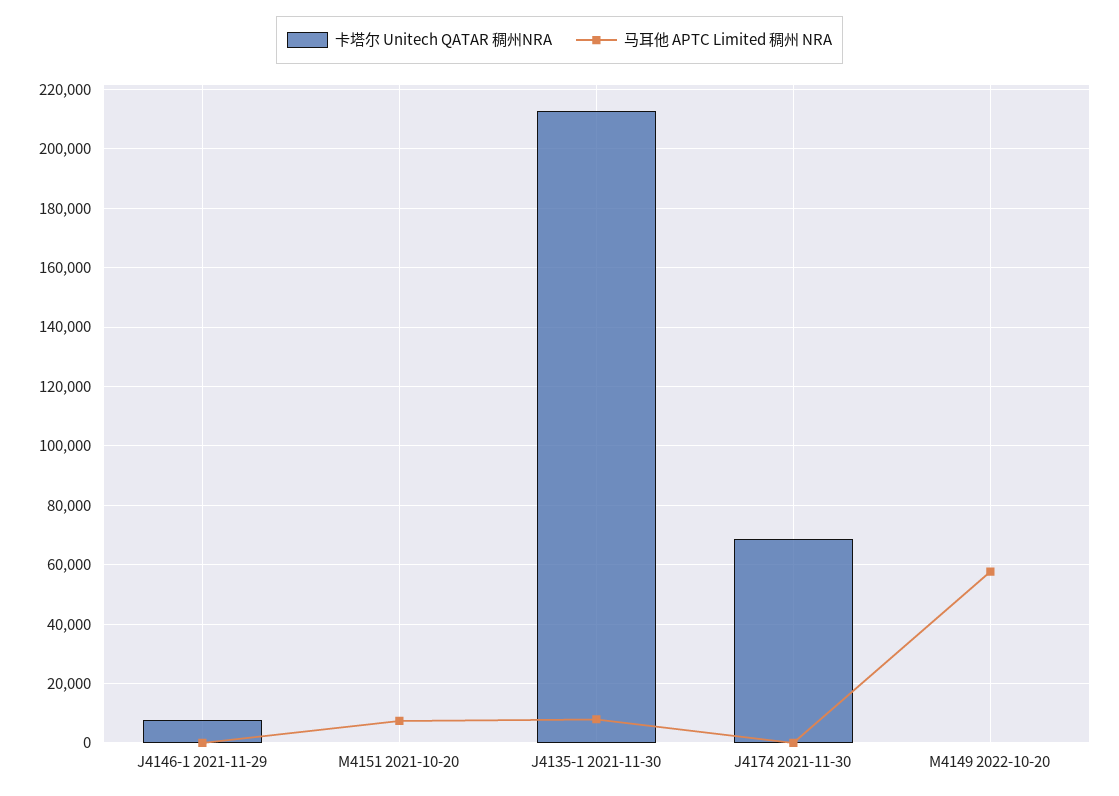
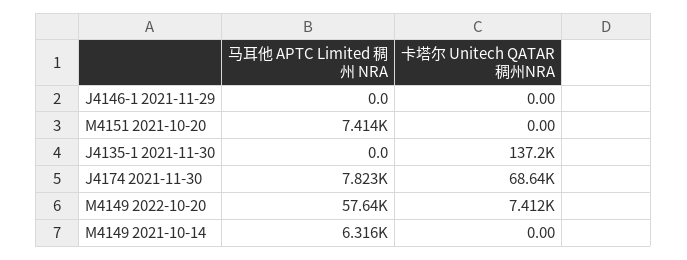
卡塔尔 Unitech QATAR 稠州NRA, J4146-1 2021-11-29: 7500 -> 0
卡塔尔 Unitech QATAR 稠州NRA, J4135-1 2021-11-30: 212500 -> 137200
马耳他 APTC Limited 稠州 NRA, J4135-1 2021-11-30: 7500 -> 0
马耳他 APTC Limited 稠州 NRA, J4174 2021-11-30: 0 -> 7823
卡塔尔 Unitech QATAR 稠州NRA, M4149 2022-10-20: 0 -> 7412
马耳他 APTC Limited 稠州 NRA, M4149 2021-10-14: none -> 6316
卡塔尔 Unitech QATAR 稠州NRA, M4149 2021-10-14: none -> 0

